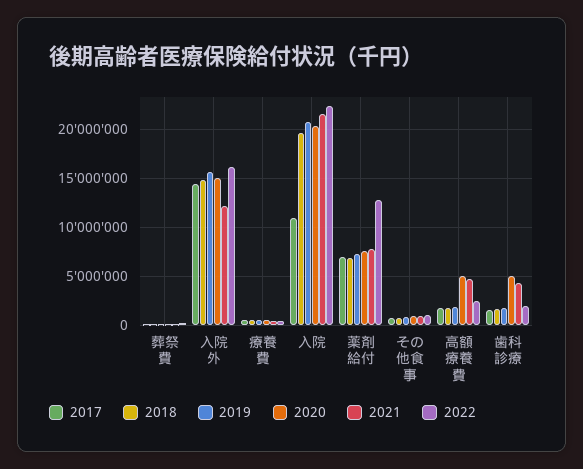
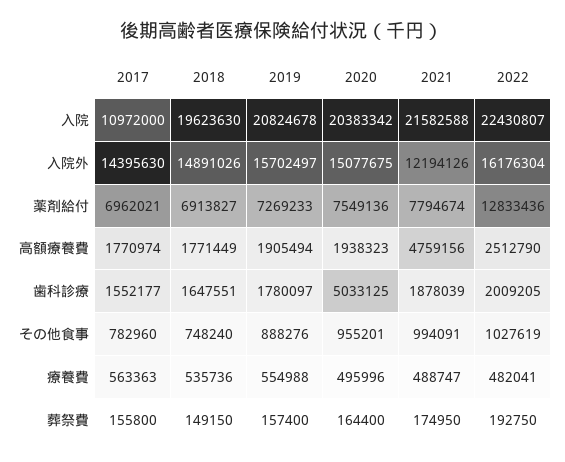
2020, 高額療養費: 5000000 -> 1938323
2021, 歯科診療: 4000000 -> 1878039

